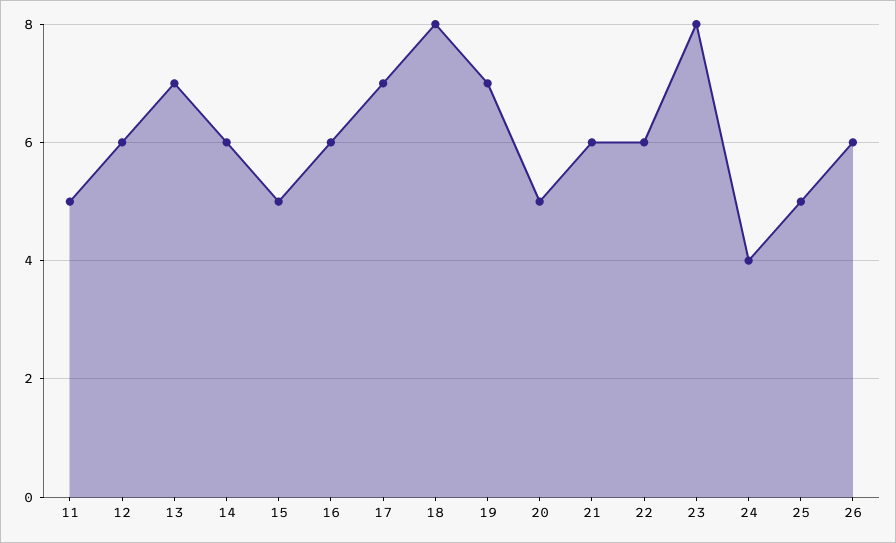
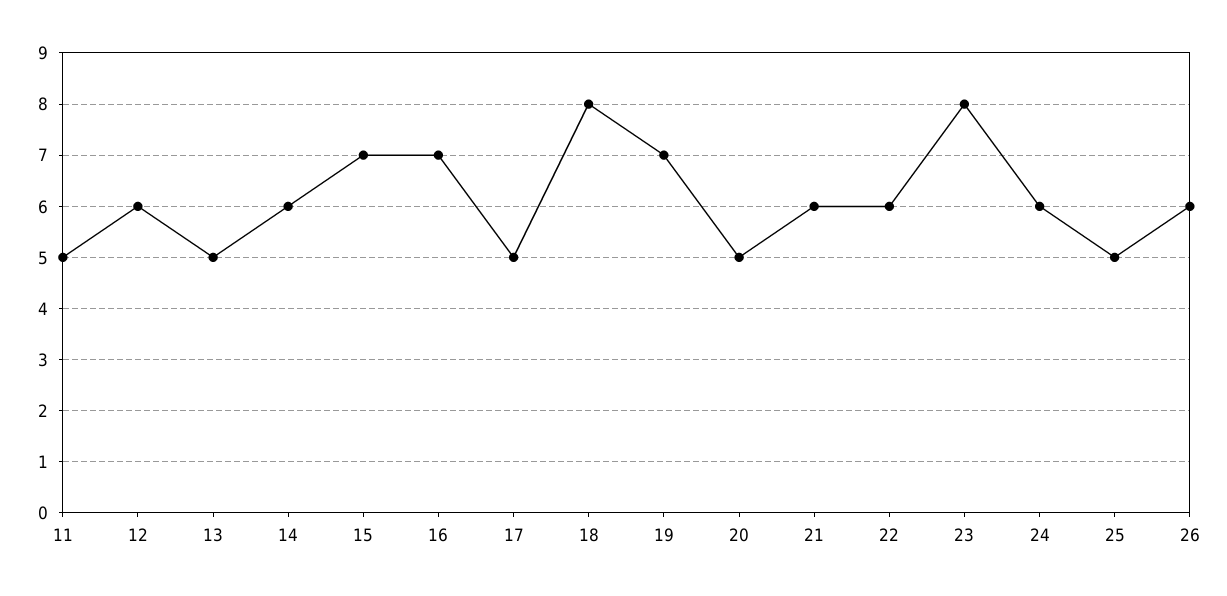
13: 7 -> 5
15: 5 -> 7
16: 6 -> 7
17: 7 -> 5
24: 4 -> 6

